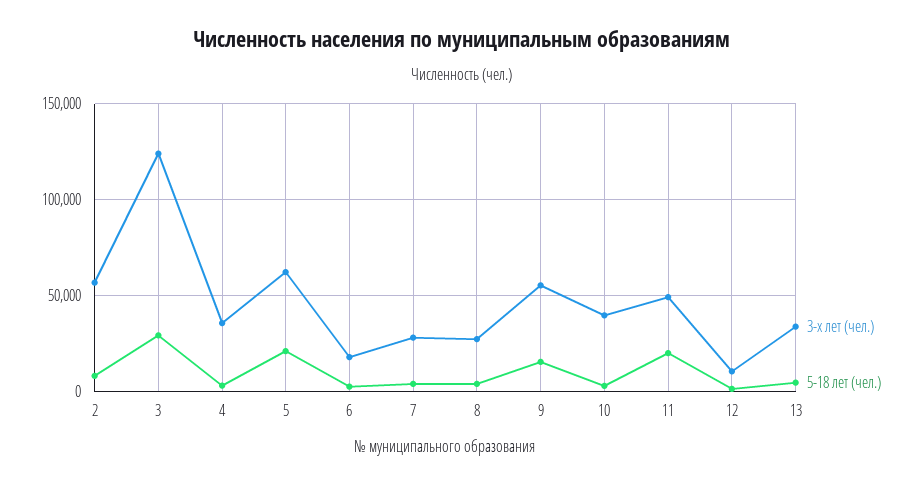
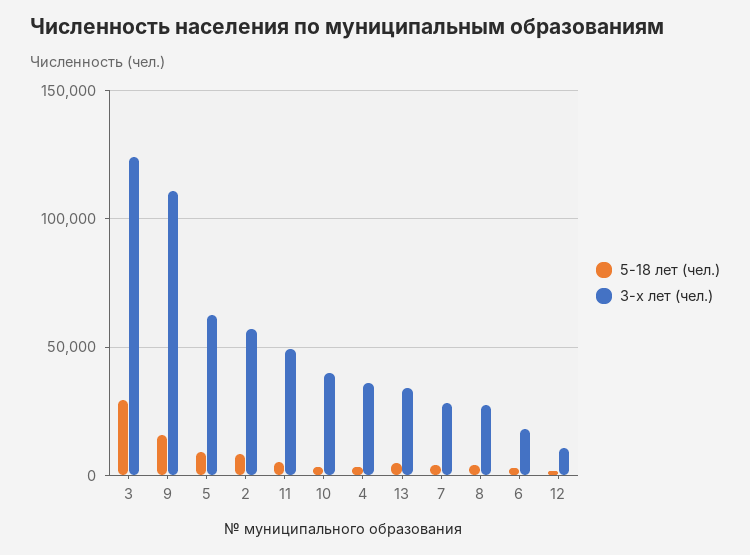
5-18 лет (чел.), 5: 20000 -> 10000
3-х лет (чел.), 9: 55000 -> 110000
5-18 лет (чел.), 11: 20000 -> 5000

